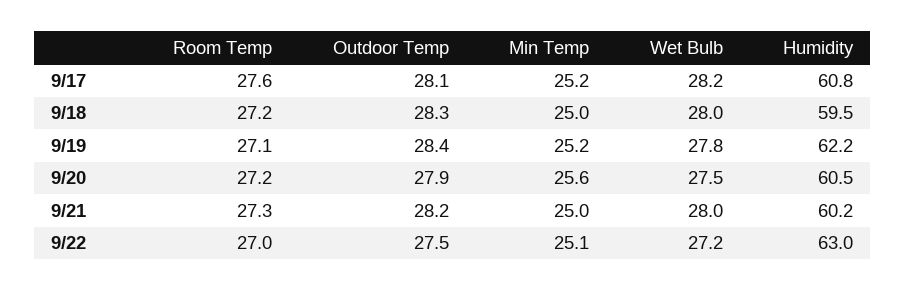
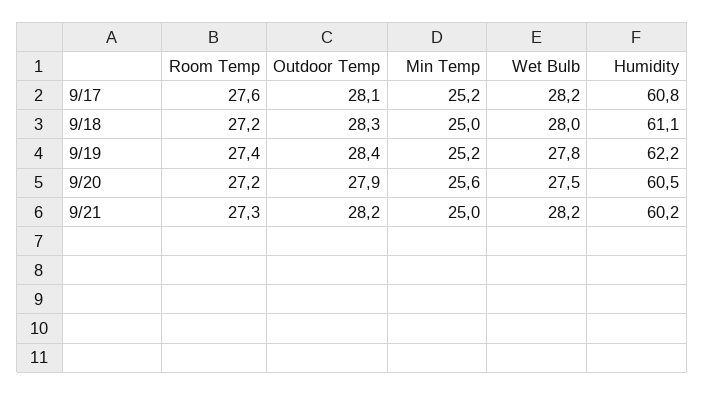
Humidity, 9/18: 59.5 -> 61.1
Room Temp, 9/19: 27.1 -> 27.4
Wet Bulb, 9/21: 28 -> 28.2
Room Temp, 9/22: 27 -> none
Outdoor Temp, 9/22: 27.5 -> none
Min Temp, 9/22: 25.1 -> none
Wet Bulb, 9/22: 27.2 -> none
Humidity, 9/22: 63 -> none

